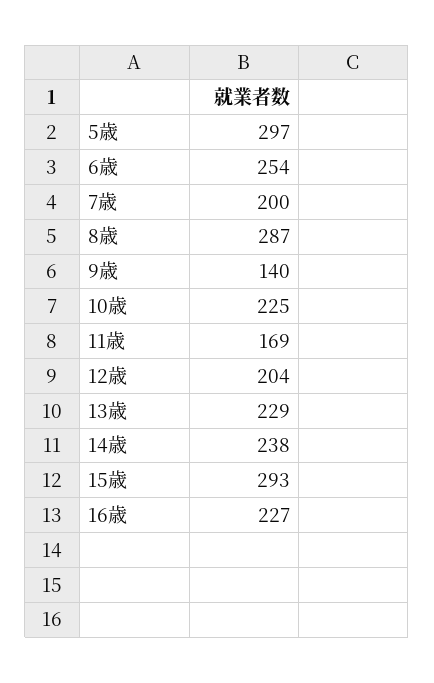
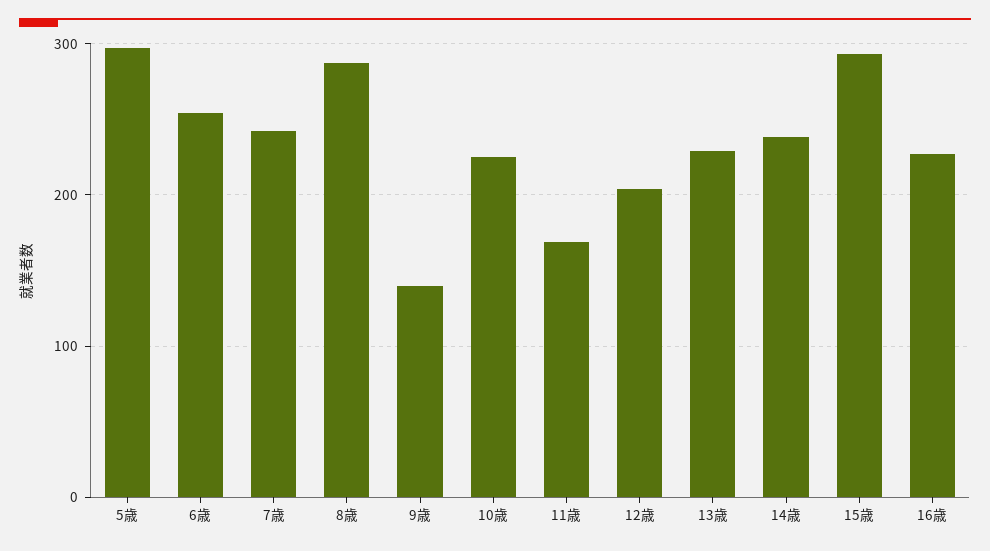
7歳: 200 -> 240

